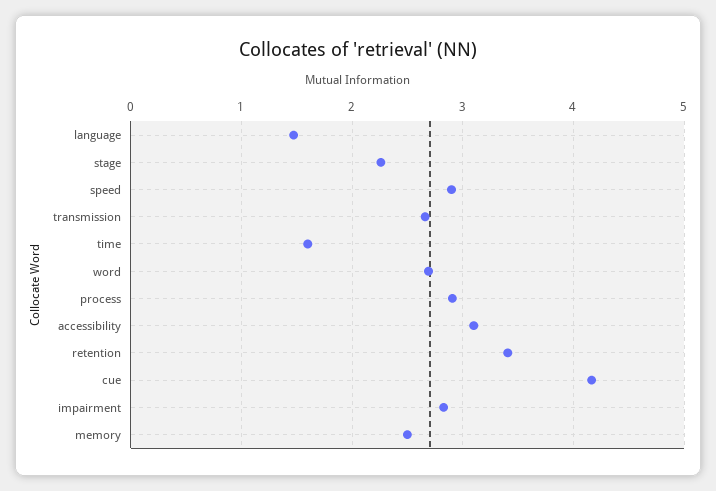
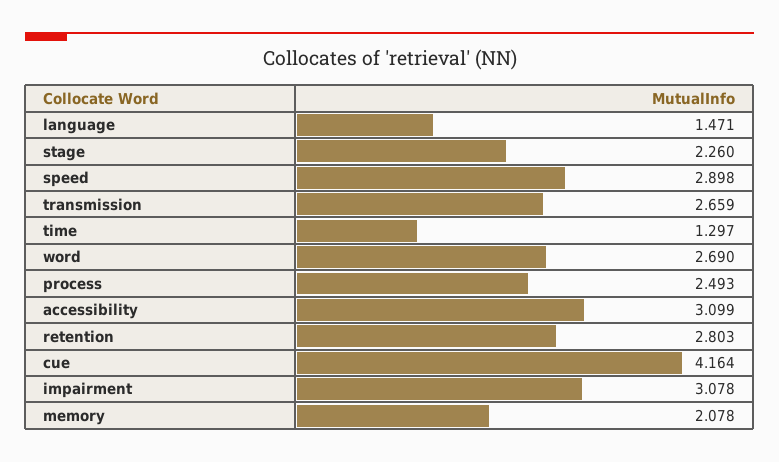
time: 1.6 -> 1.297
process: 2.9 -> 2.493
retention: 3.4 -> 2.803
impairment: 2.8 -> 3.078
memory: 2.5 -> 2.078

